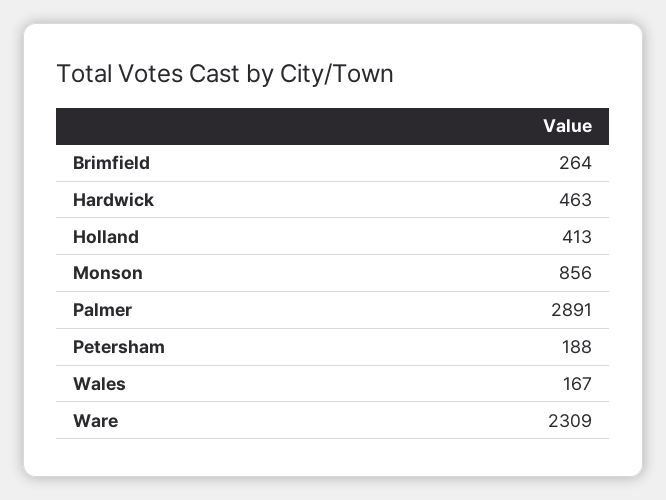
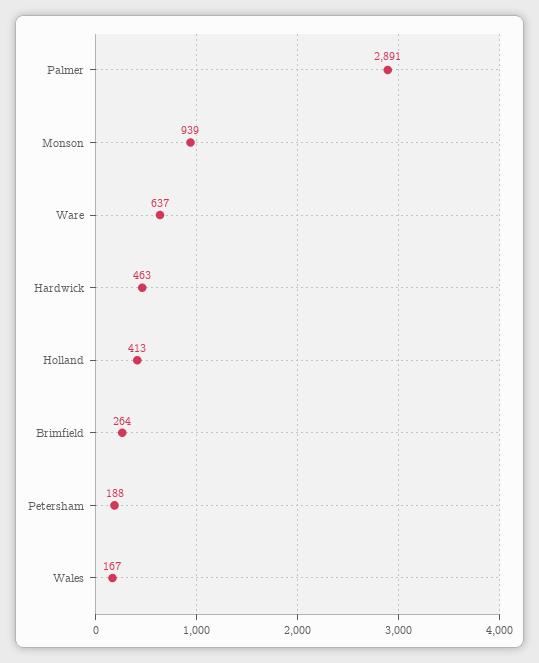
Monson: 856 -> 939
Ware: 2309 -> 637

